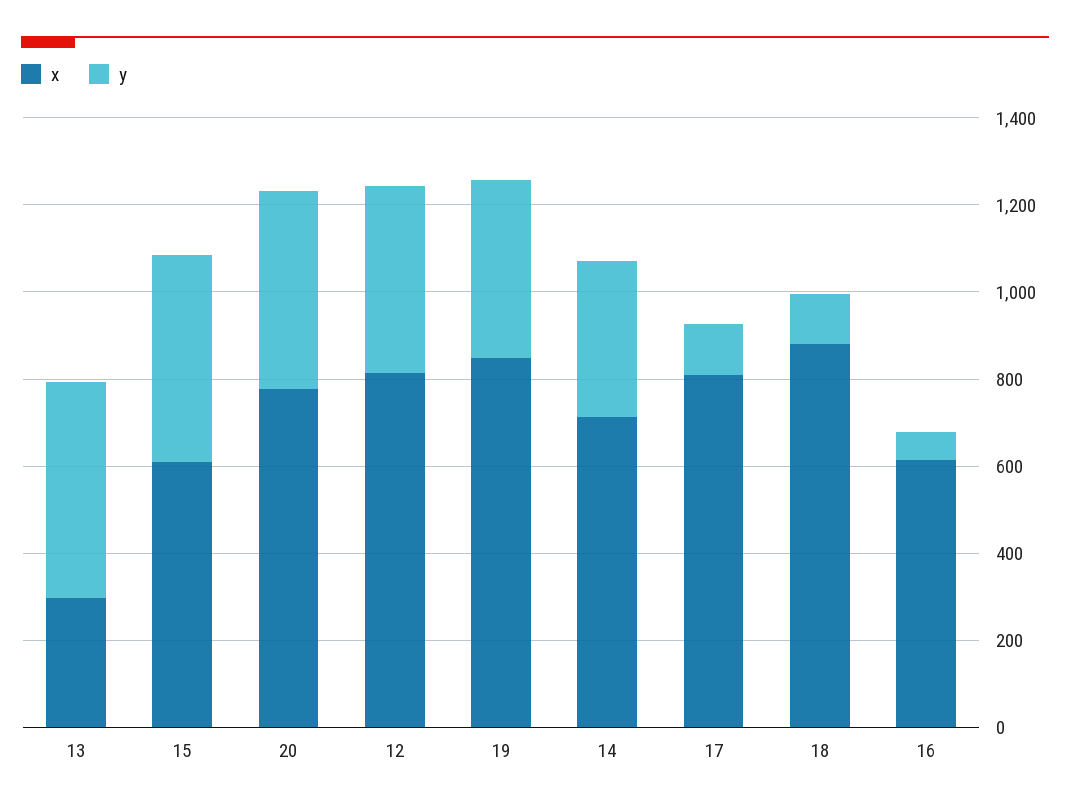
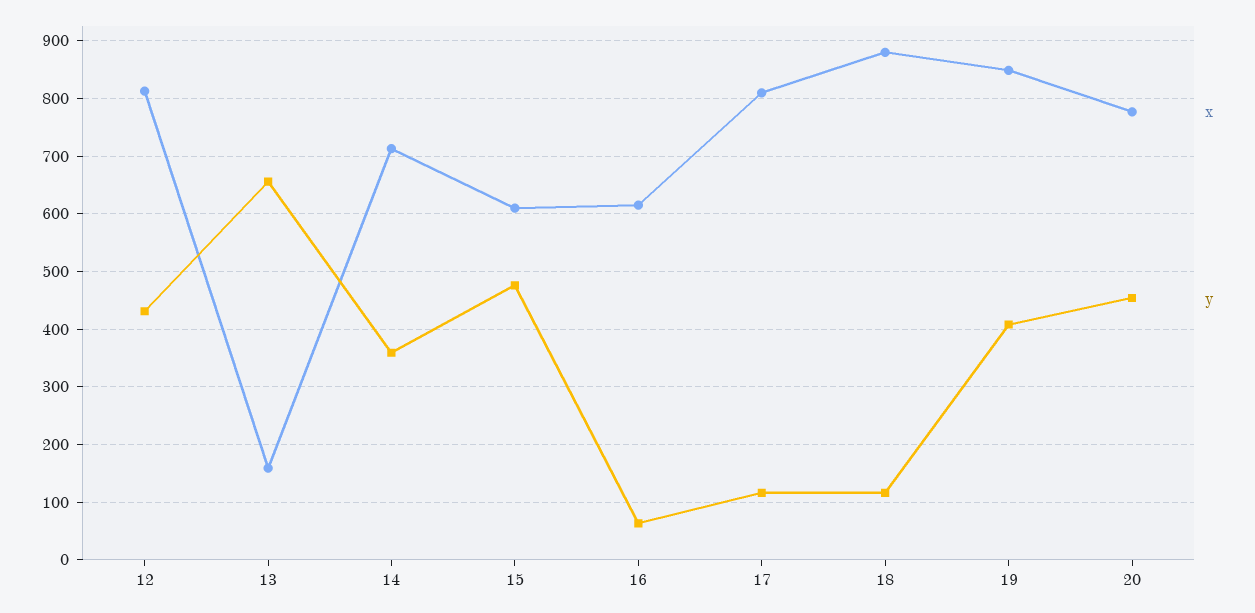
x, 13: 300 -> 160
y, 13: 500 -> 660

